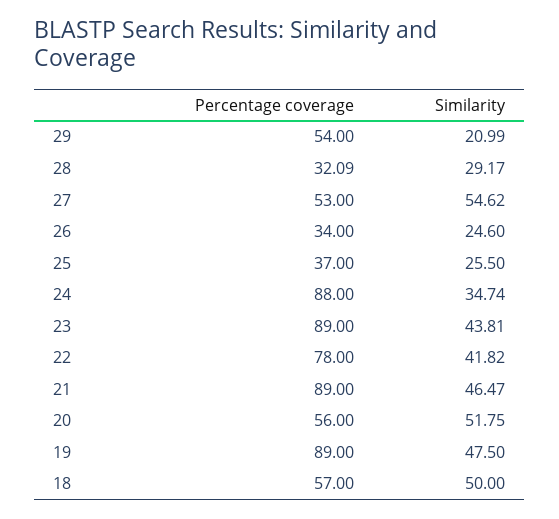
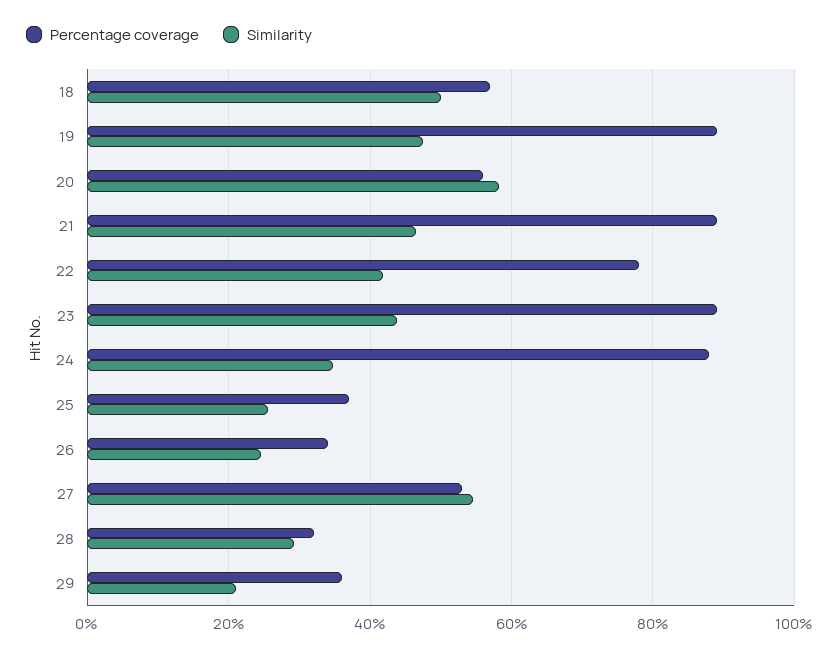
Percentage coverage, 29: 54 -> 36
Similarity, 20: 51.75 -> 58

